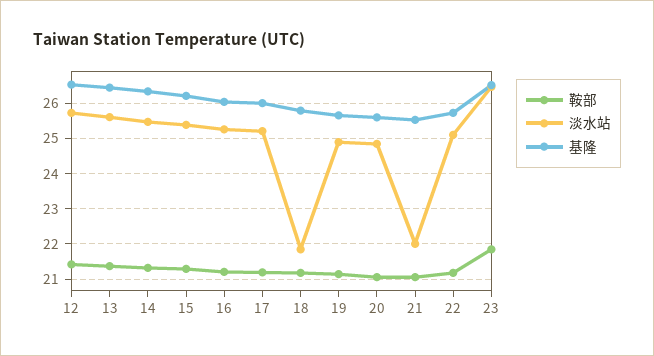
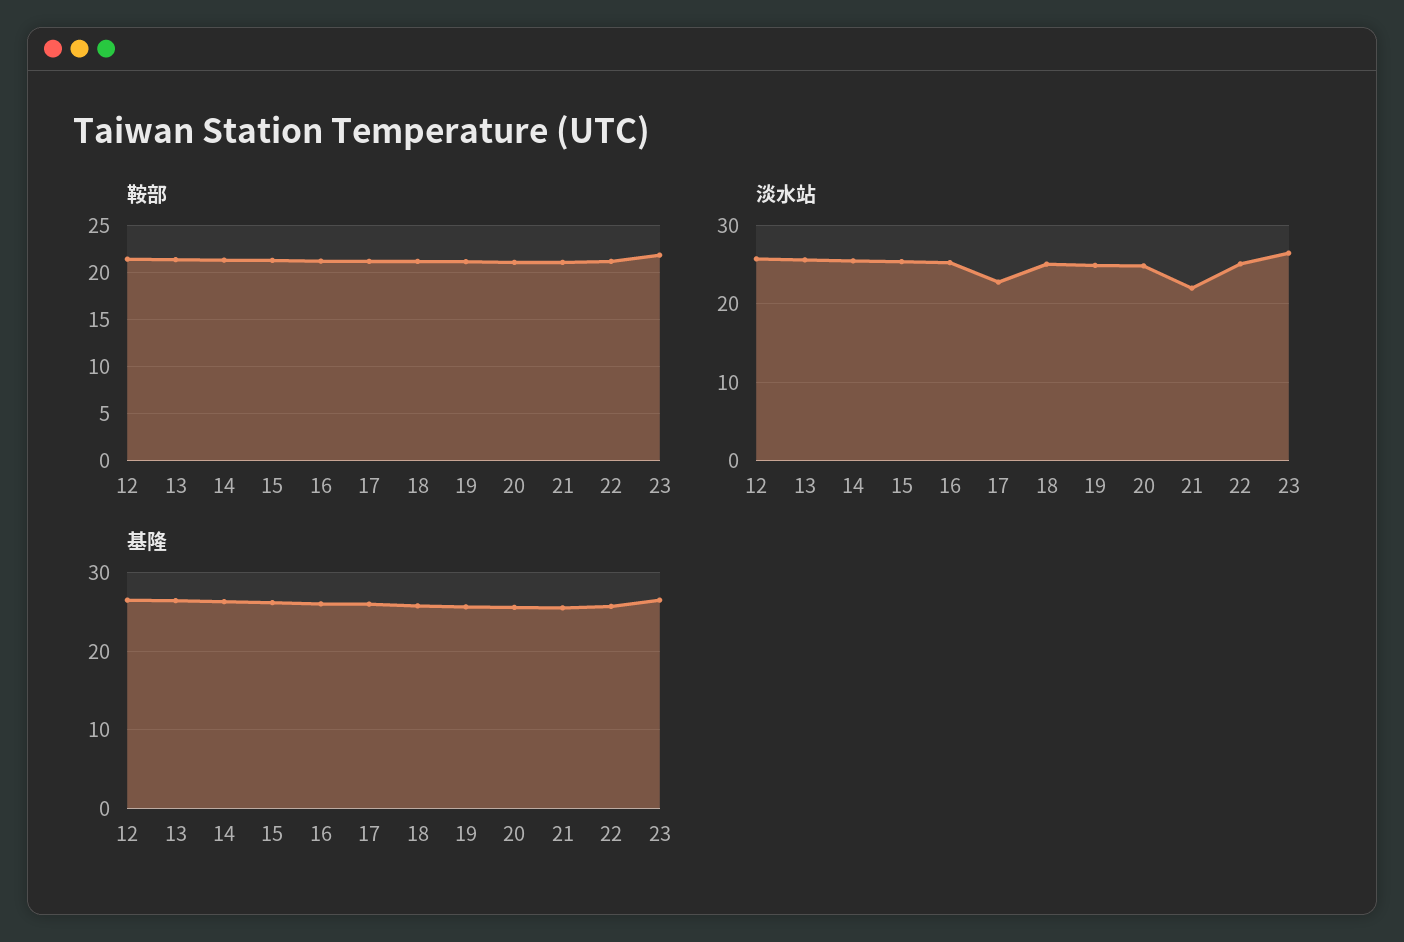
淡水站, 17: 25.2 -> 23
淡水站, 18: 21.8 -> 25

